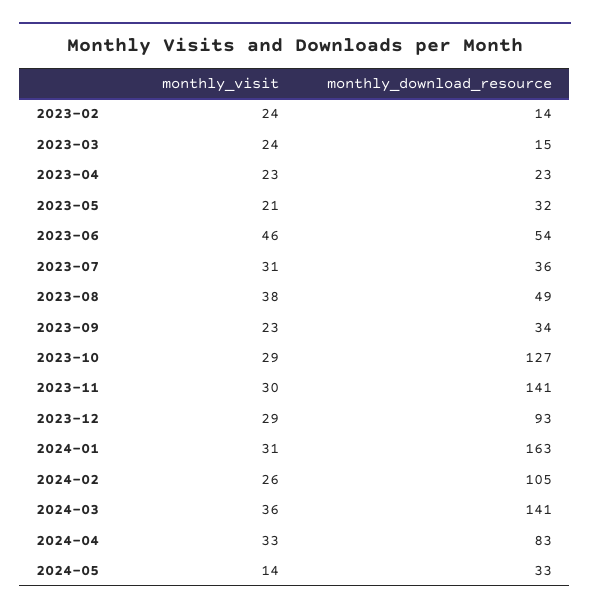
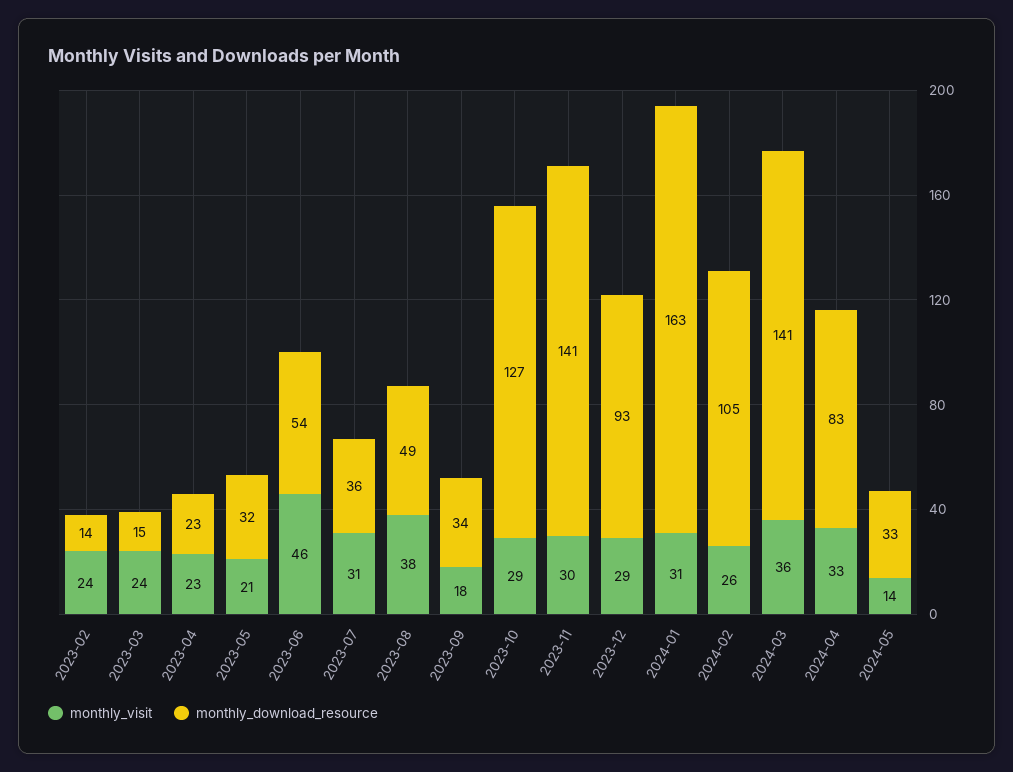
monthly_visit, 2023-09: 23 -> 18

